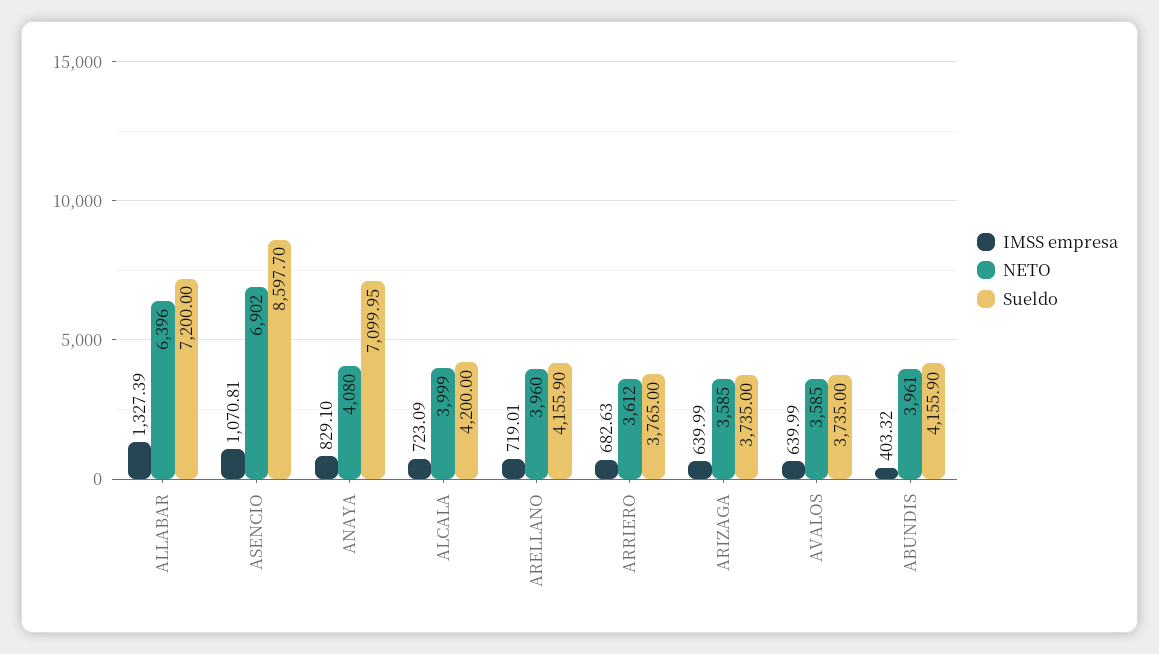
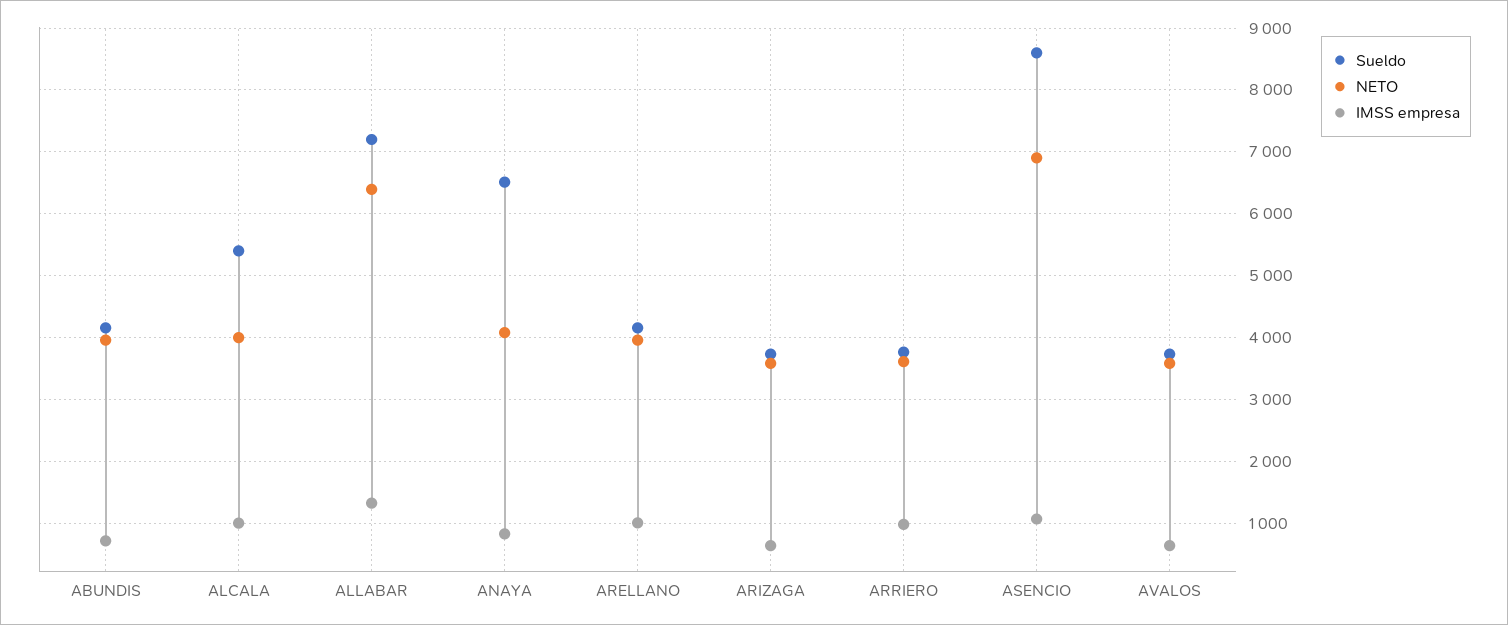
Sueldo, ANAYA: 7099.95 -> 6500
IMSS empresa, ALCALA: 723.09 -> 1000
Sueldo, ALCALA: 4200 -> 5400
IMSS empresa, ARELLANO: 719.01 -> 1000
IMSS empresa, ARRIERO: 682.63 -> 1000
IMSS empresa, ABUNDIS: 403.32 -> 700

